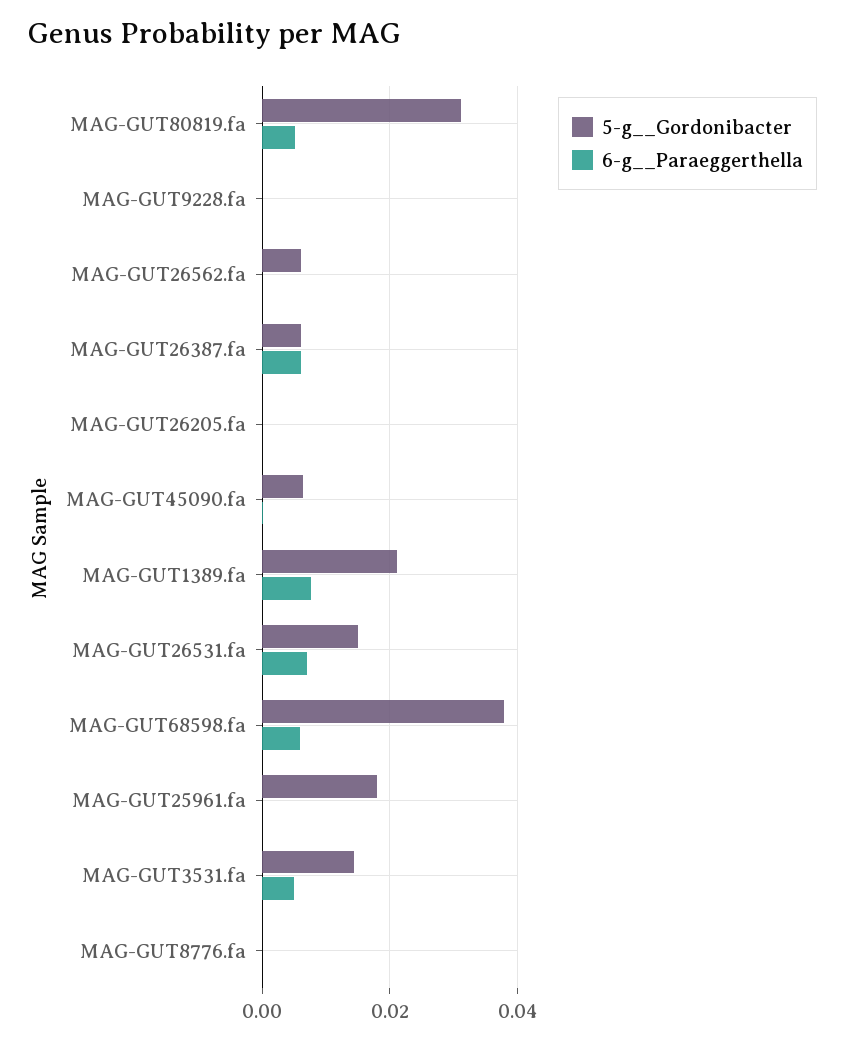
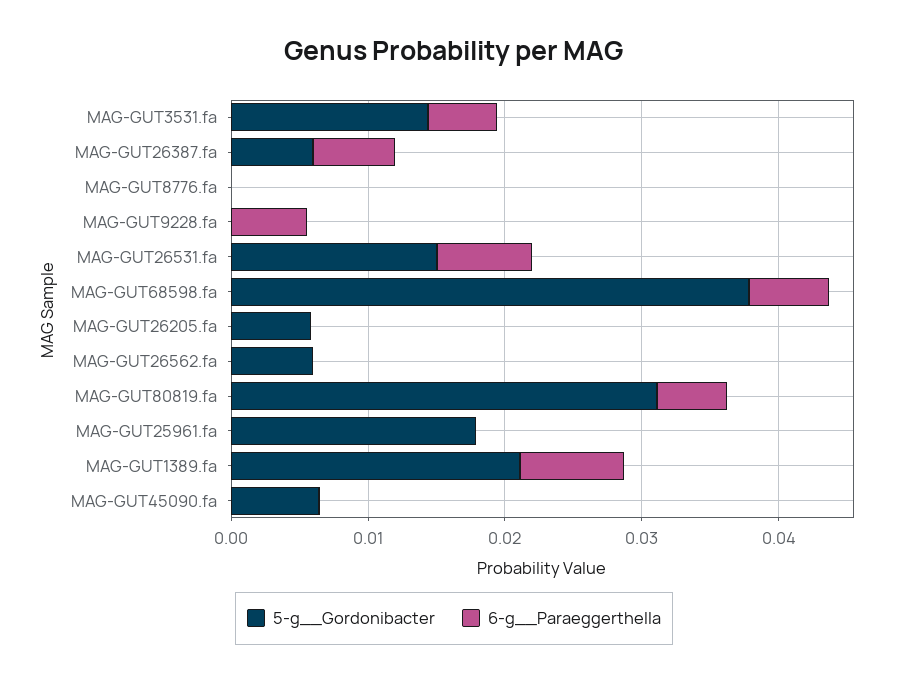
6-g__Paraeggerthella, MAG-GUT9228.fa: 0 -> 0.006
5-g__Gordonibacter, MAG-GUT26205.fa: 0 -> 0.006

